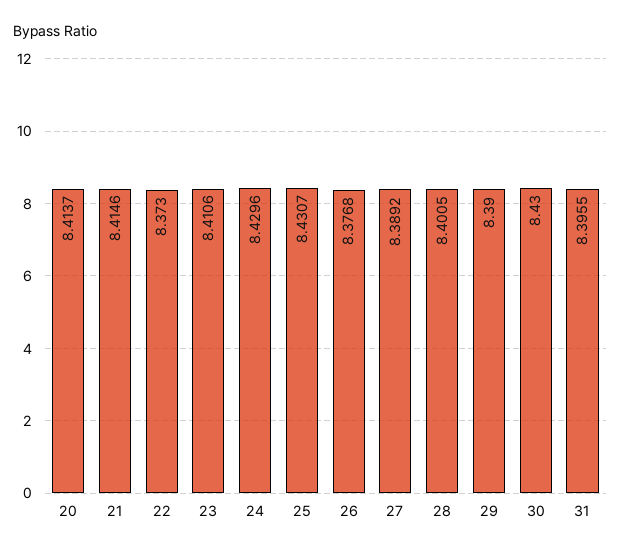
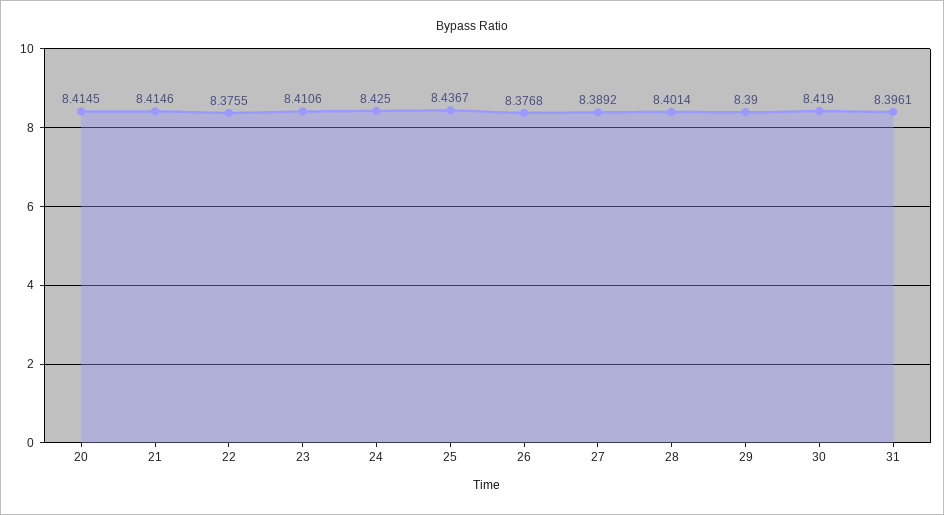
20: 8.4137 -> 8.4145
22: 8.373 -> 8.3755
24: 8.4296 -> 8.425
25: 8.4307 -> 8.4367
28: 8.4005 -> 8.4014
30: 8.43 -> 8.419
31: 8.3955 -> 8.3961

